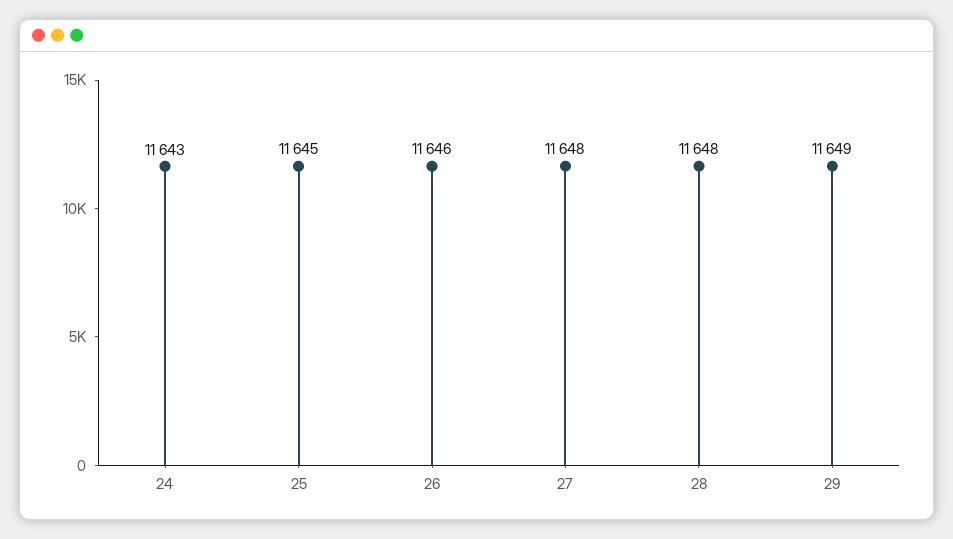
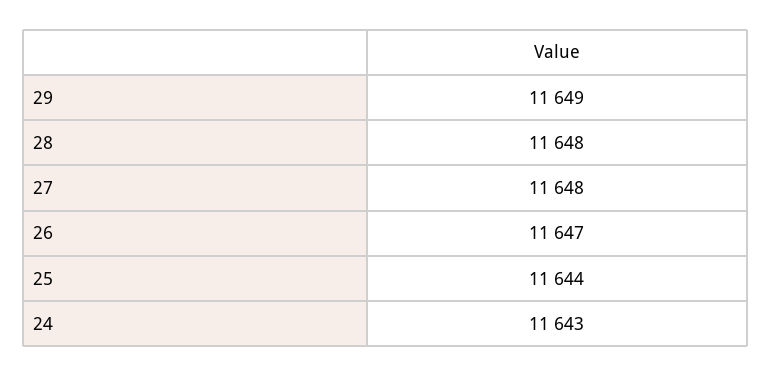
25: 11645 -> 11644
26: 11646 -> 11647

